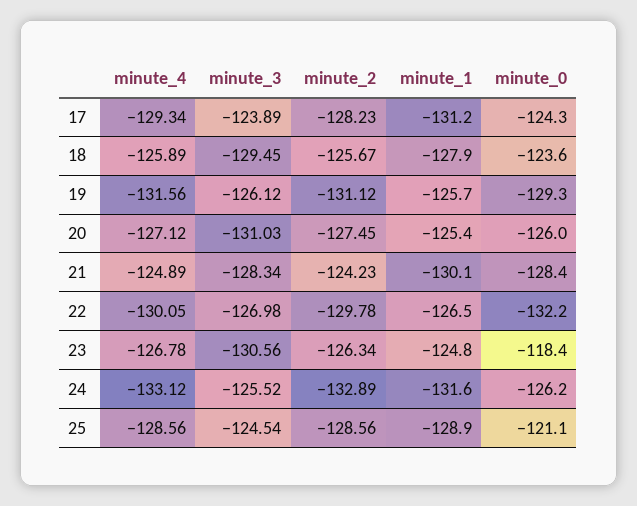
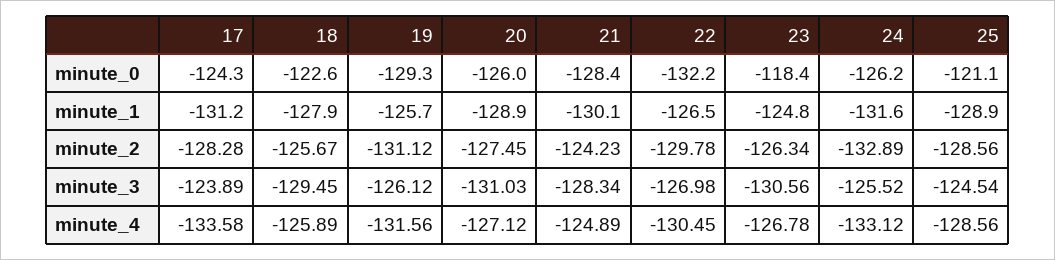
minute_4, 17: -129.34 -> -133.58
minute_2, 17: -128.23 -> -128.28
minute_0, 18: -123.6 -> -122.6
minute_1, 20: -125.4 -> -128.9
minute_4, 22: -130.05 -> -130.45

